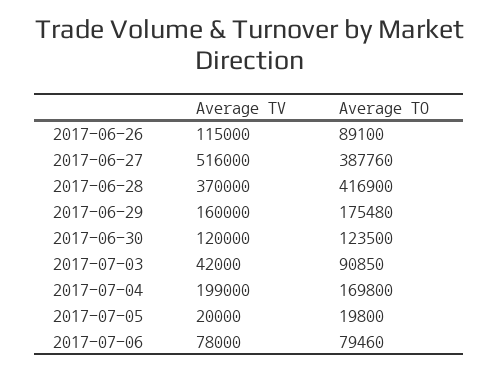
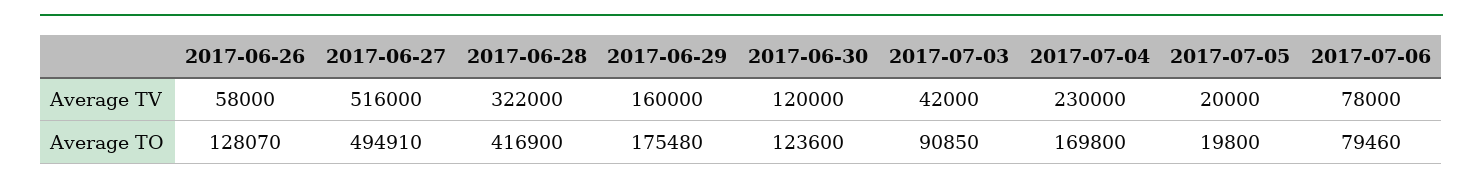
Average TV, 2017-06-26: 115000 -> 58000
Average TO, 2017-06-26: 89100 -> 128070
Average TO, 2017-06-27: 387760 -> 494910
Average TV, 2017-06-28: 370000 -> 322000
Average TO, 2017-06-30: 123500 -> 123600
Average TV, 2017-07-04: 199000 -> 230000

